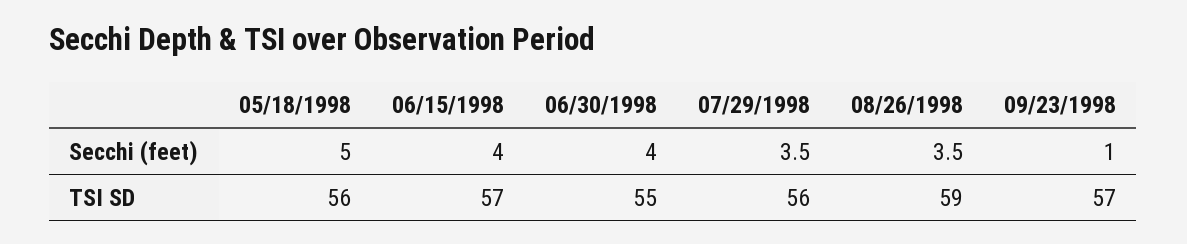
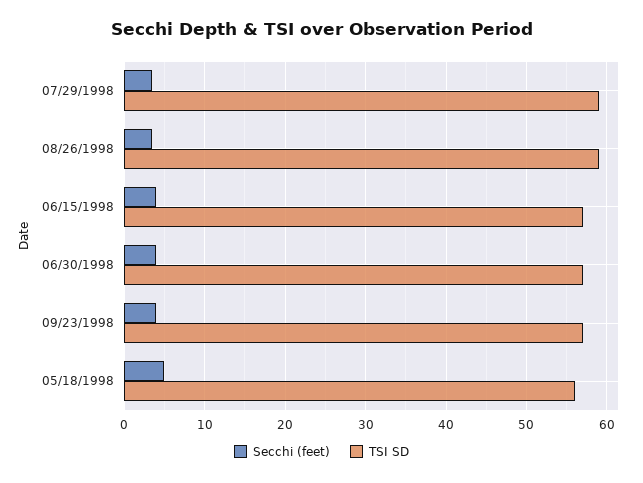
Secchi (feet), 09/23/1998: 1 -> 4
TSI SD, 06/30/1998: 55 -> 57
TSI SD, 07/29/1998: 56 -> 59

